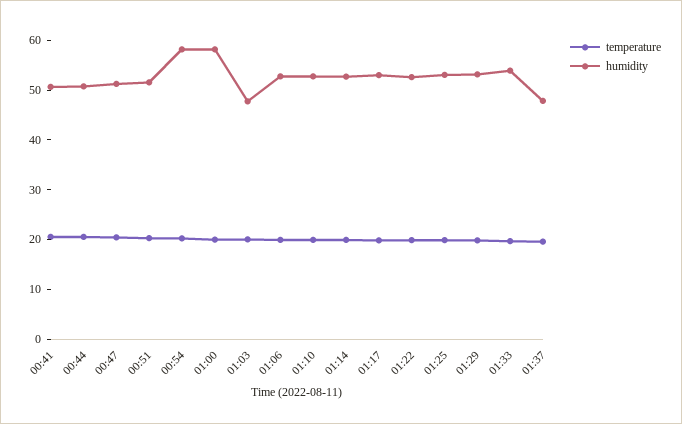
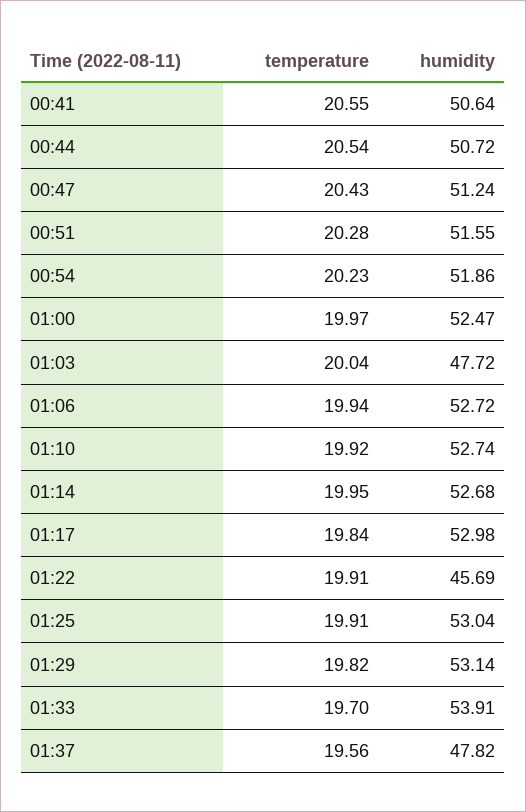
humidity, 00:54: 58 -> 51.86
humidity, 01:00: 58 -> 52.47
humidity, 01:22: 52 -> 45.69

